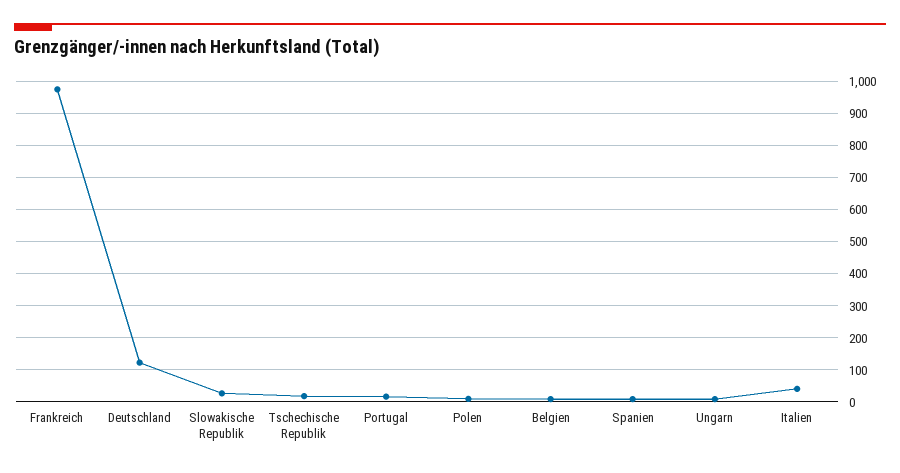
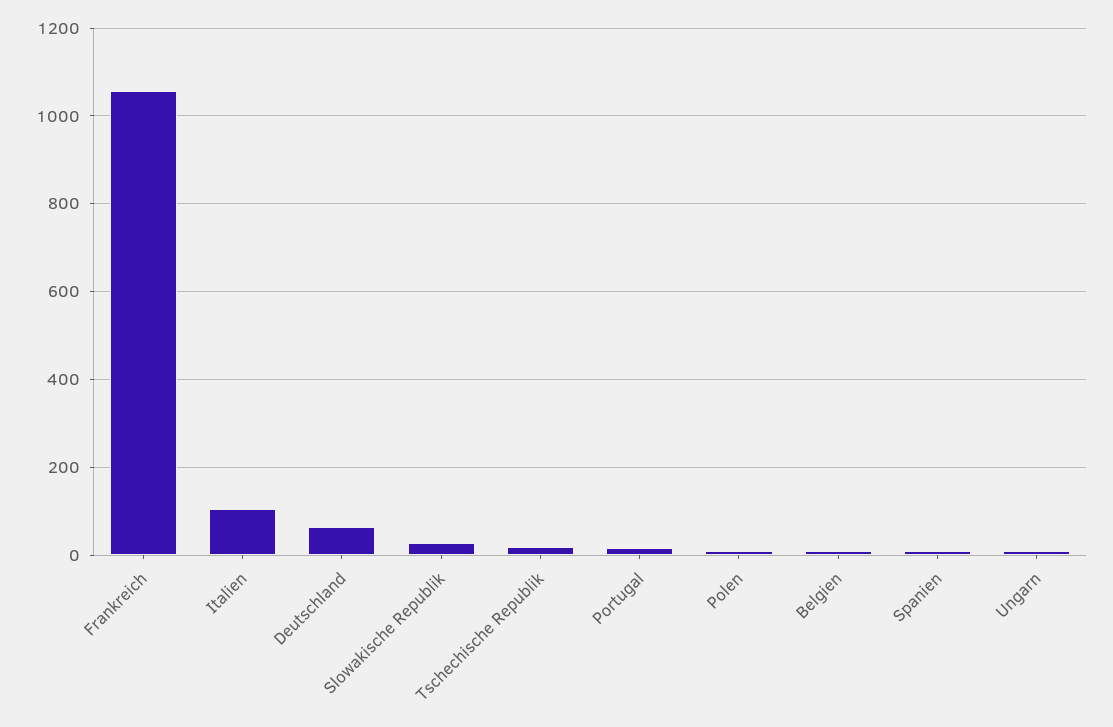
Frankreich: 980 -> 1060
Deutschland: 120 -> 60
Italien: 40 -> 100

